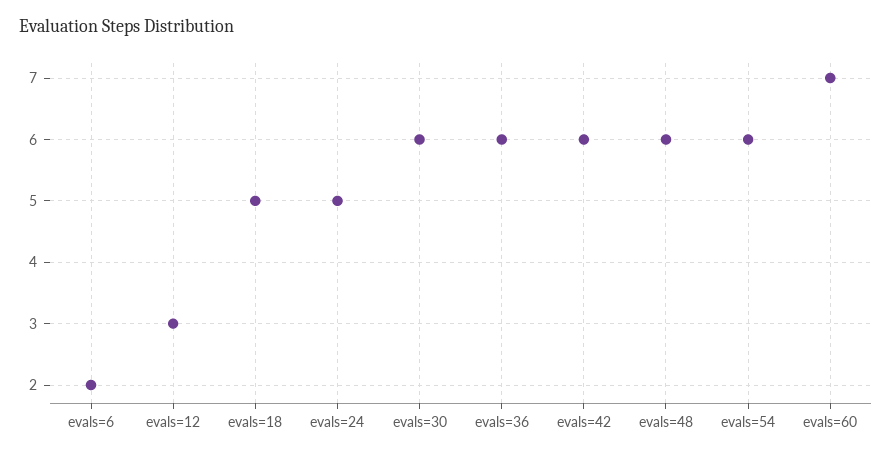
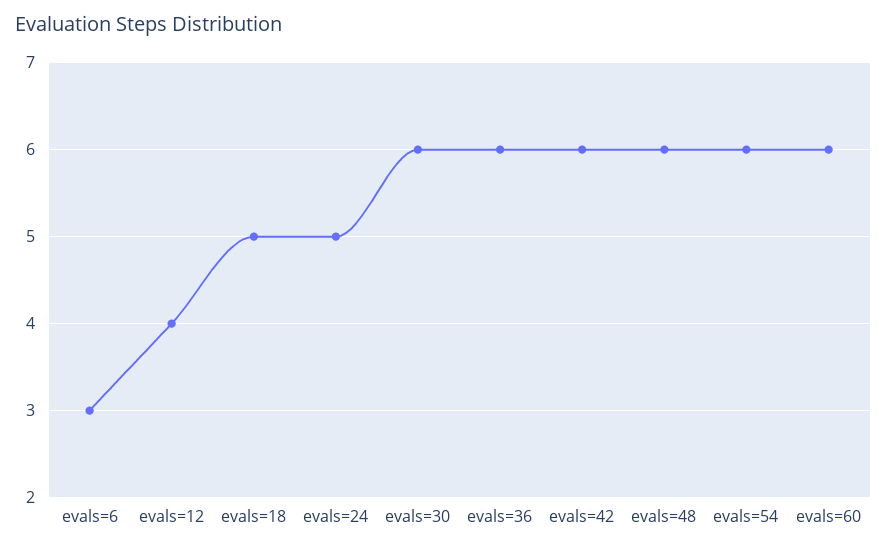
evals=6: 2 -> 3
evals=12: 3 -> 4
evals=60: 7 -> 6

